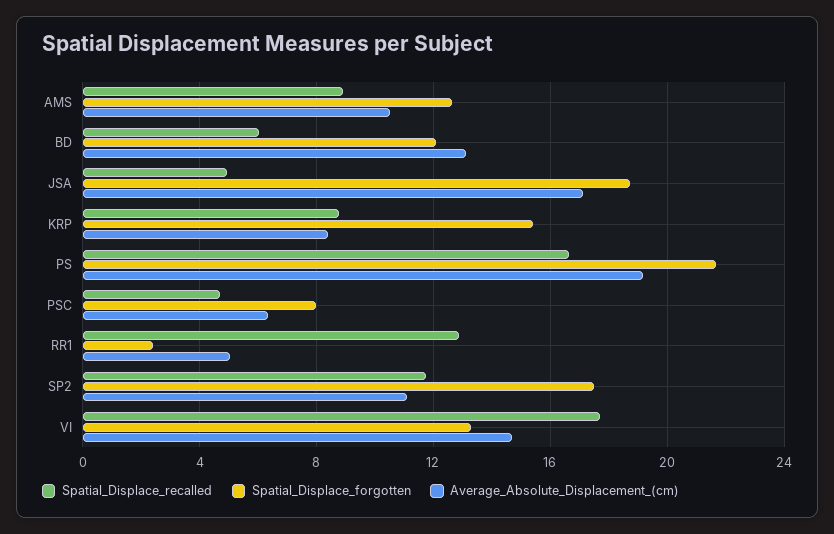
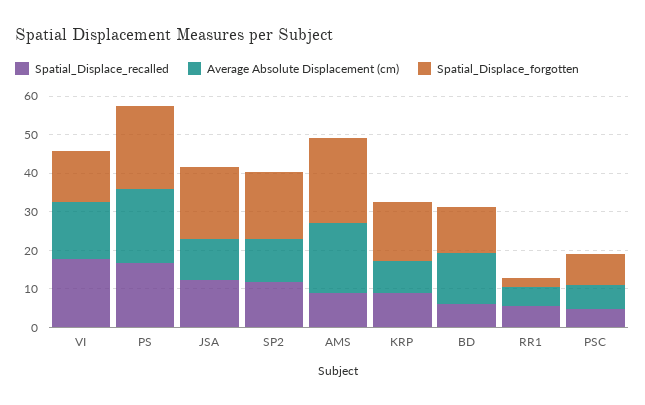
Spatial_Displace_forgotten, AMS: 12.5 -> 22.5
Average_Absolute_Displacement_(cm), AMS: 10.5 -> 17.5
Spatial_Displace_recalled, JSA: 5 -> 12.5
Average_Absolute_Displacement_(cm), JSA: 17 -> 10
Spatial_Displace_recalled, RR1: 13 -> 5

